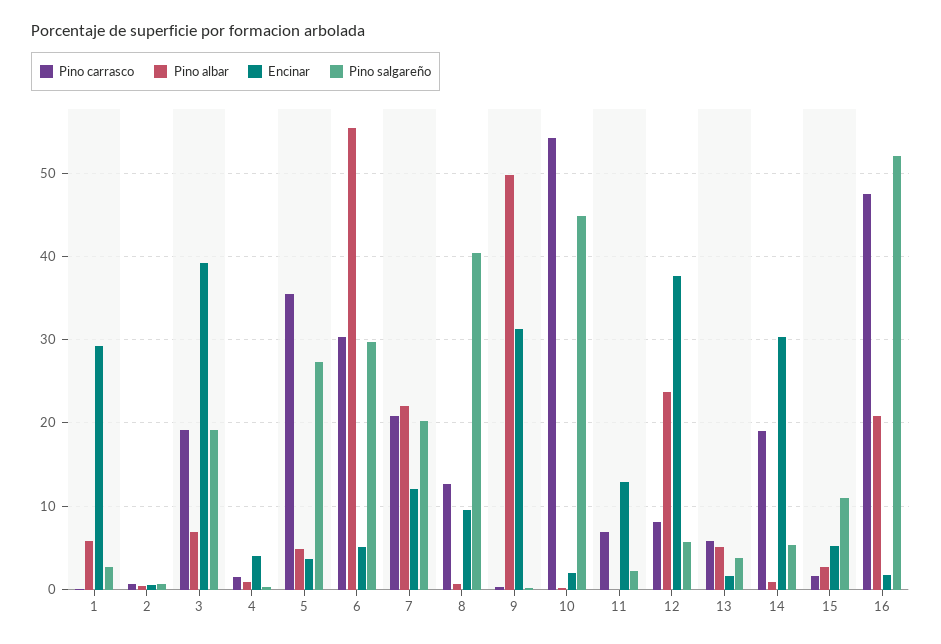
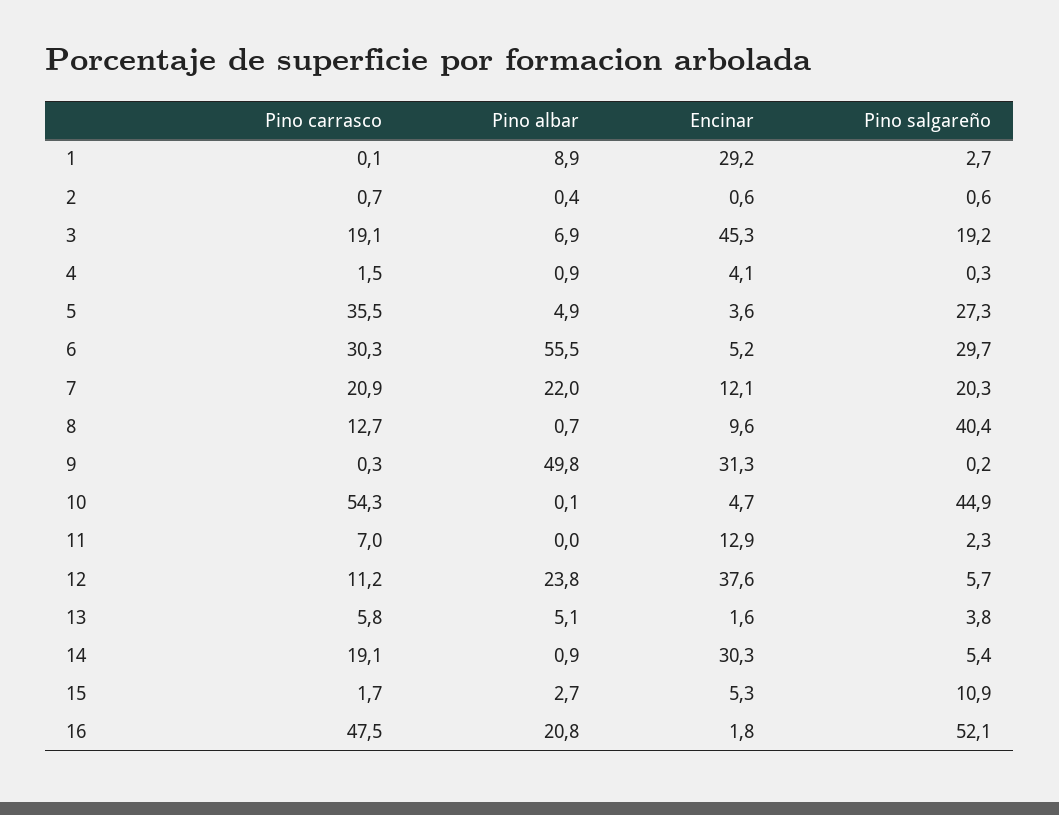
Pino albar, 1: 6 -> 8.9
Encinar, 3: 39 -> 45.3
Encinar, 10: 2 -> 4.7
Pino carrasco, 12: 8 -> 11.2

